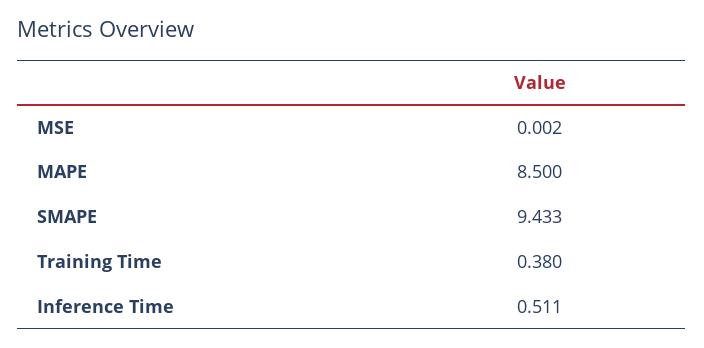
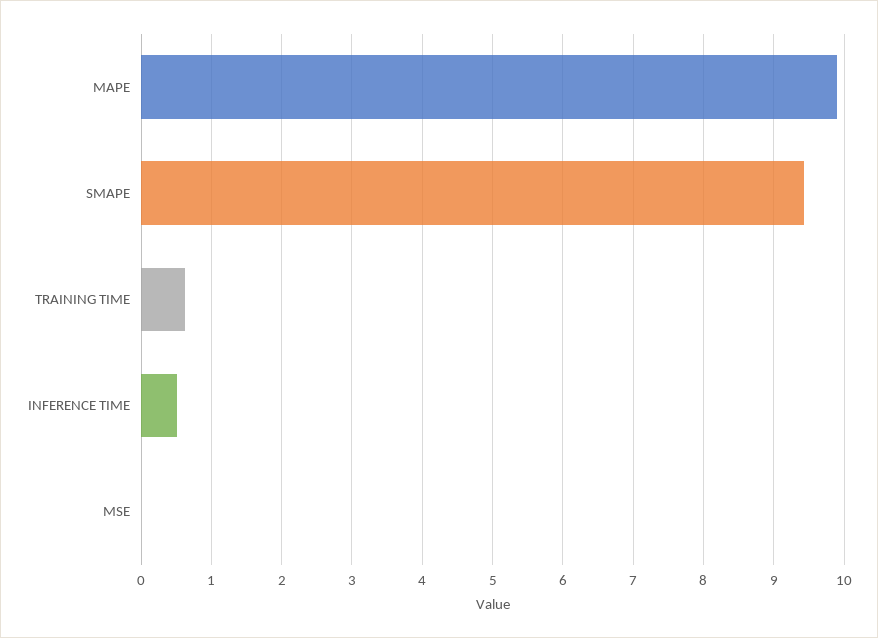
MAPE: 8.5 -> 9.9
Training Time: 0.38 -> 0.6

